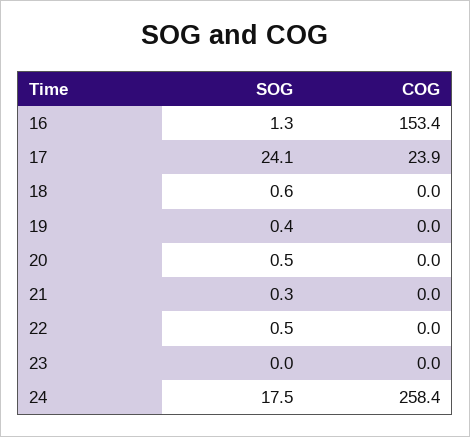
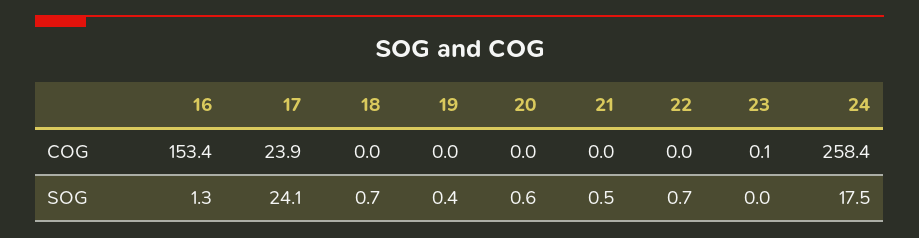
SOG, 18: 0.6 -> 0.7
SOG, 20: 0.5 -> 0.6
SOG, 21: 0.3 -> 0.5
SOG, 22: 0.5 -> 0.7
COG, 23: 0 -> 0.1

